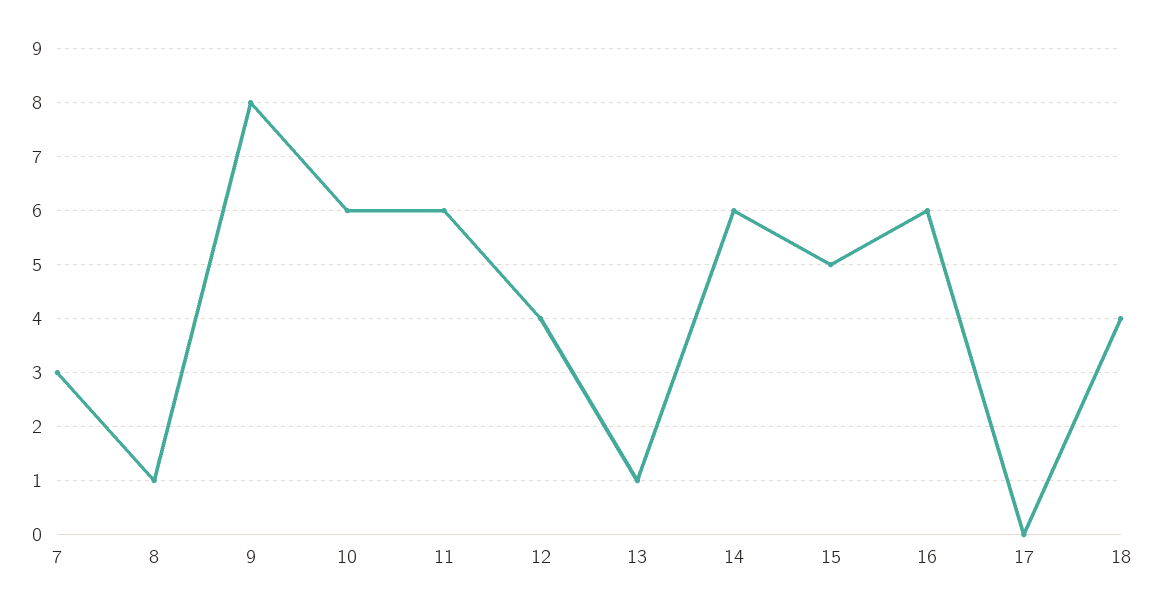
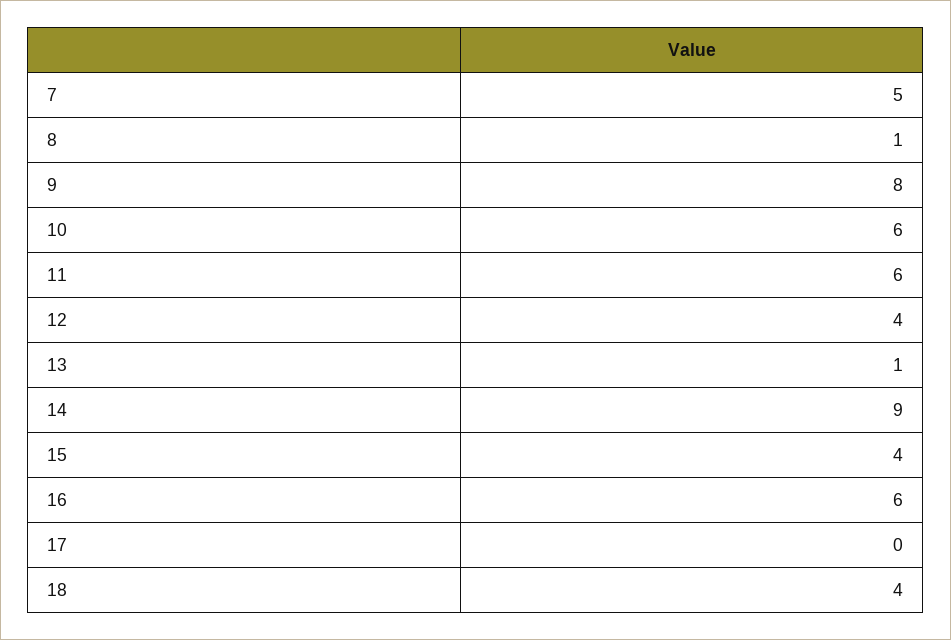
7: 3 -> 5
14: 6 -> 9
15: 5 -> 4

